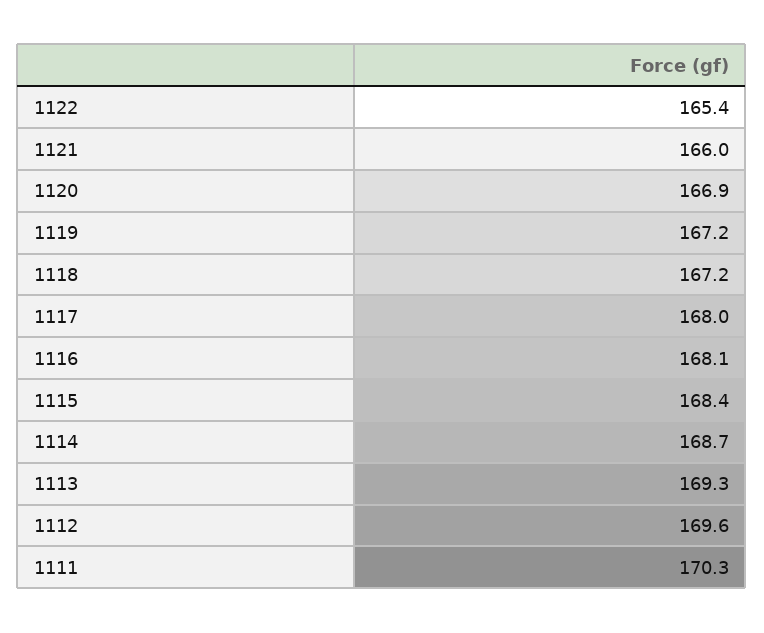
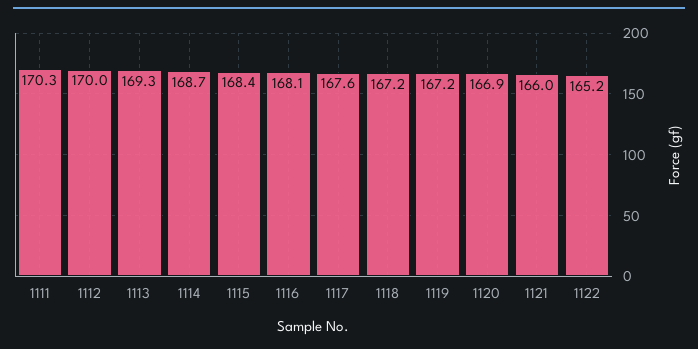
1122: 165.4 -> 165.2
1117: 168 -> 167.6
1112: 169.6 -> 170

